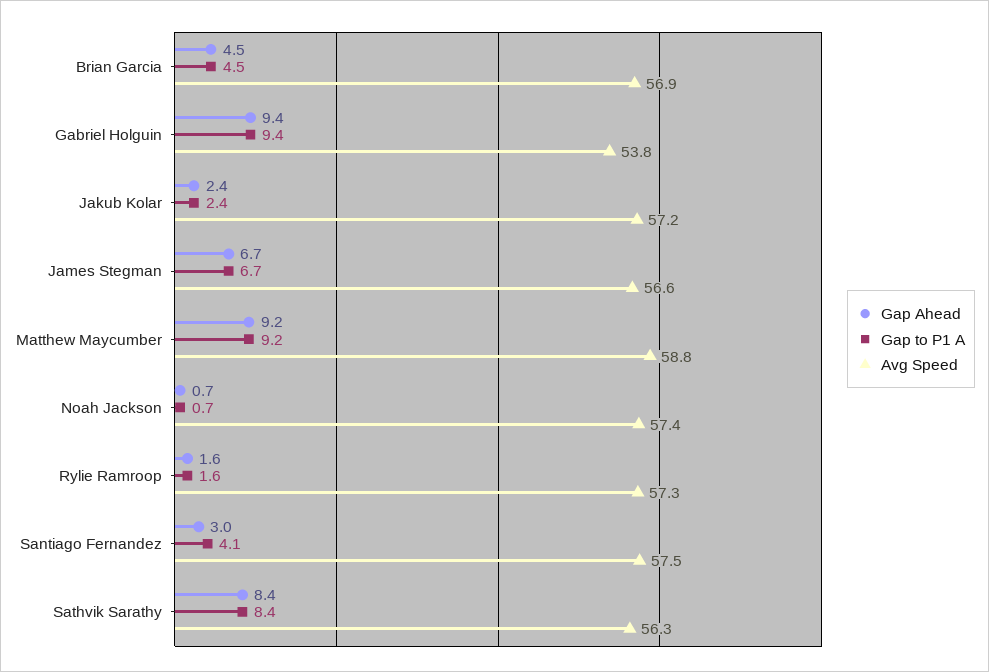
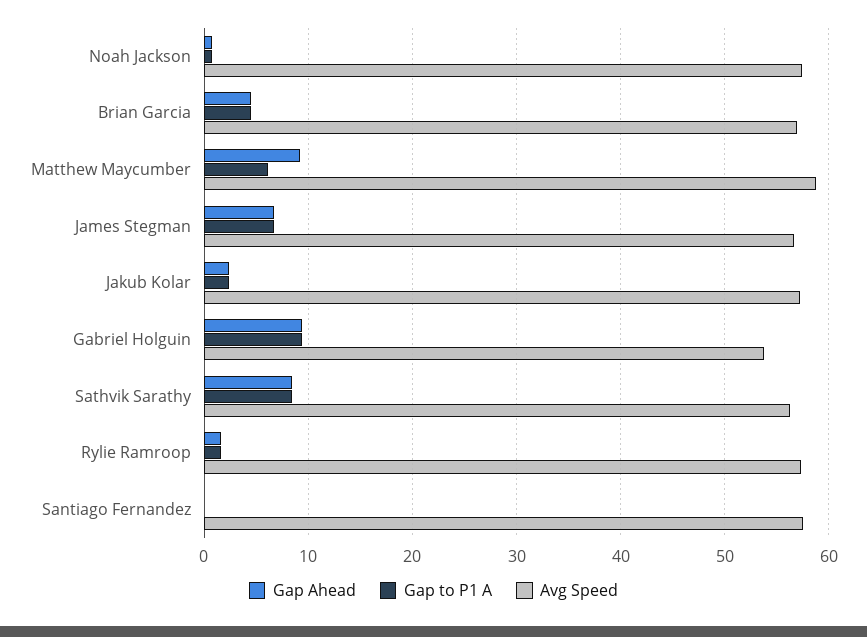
Gap to P1 A, Matthew Maycumber: 9.2 -> 6
Gap Ahead, Santiago Fernandez: 3 -> 0
Gap to P1 A, Santiago Fernandez: 4.1 -> 0

